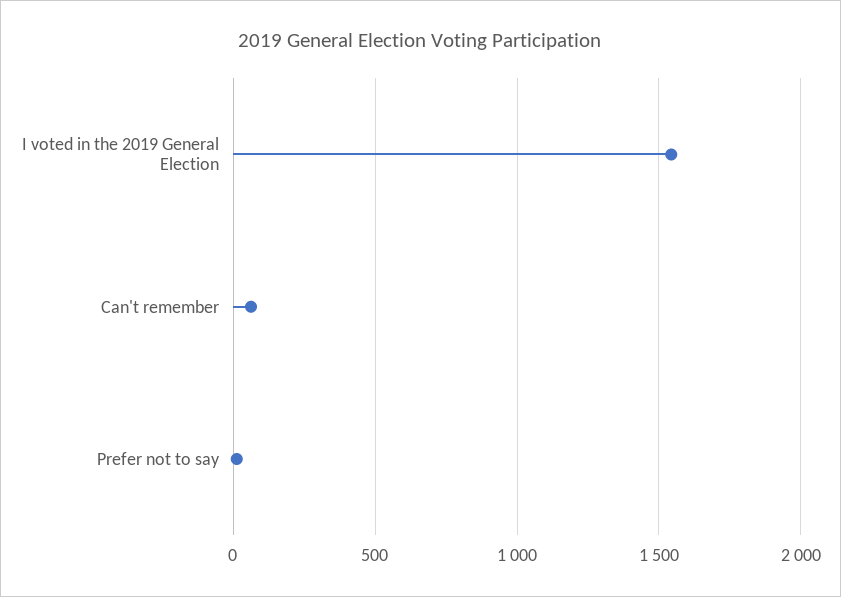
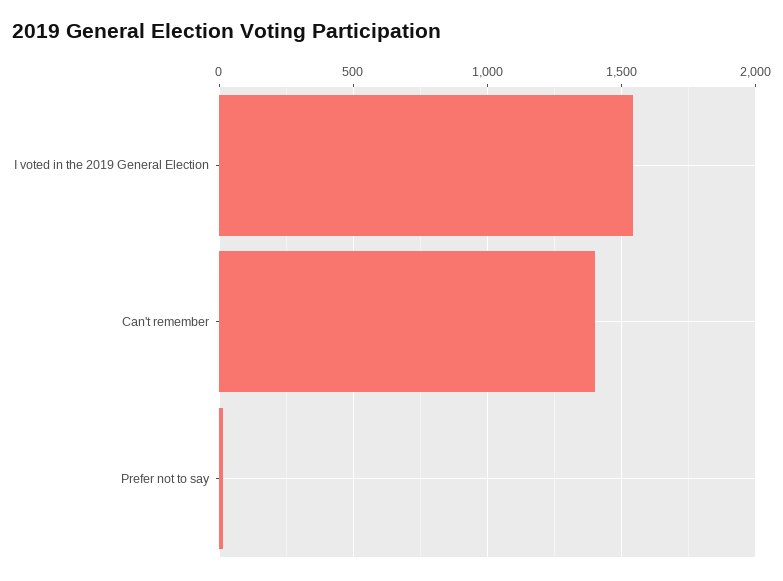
Can't remember: 50 -> 1400

